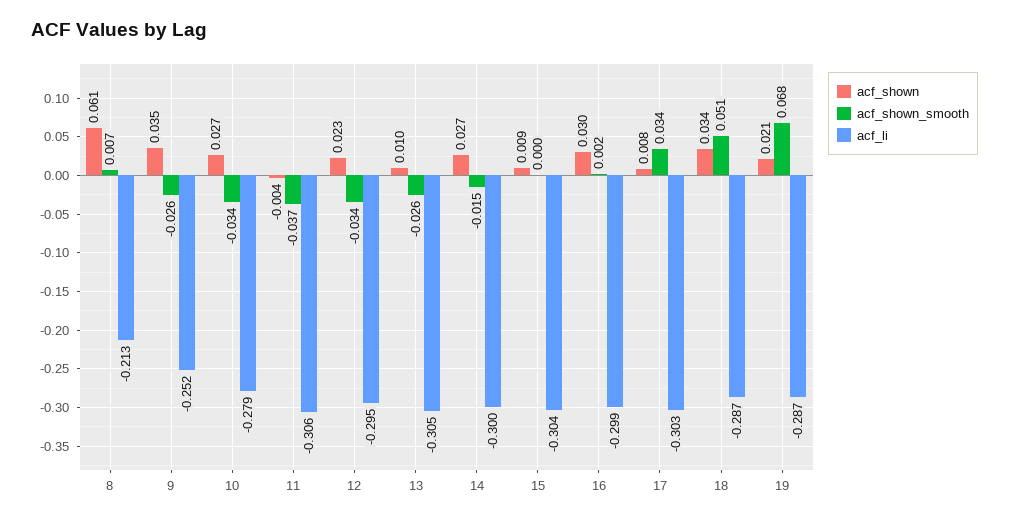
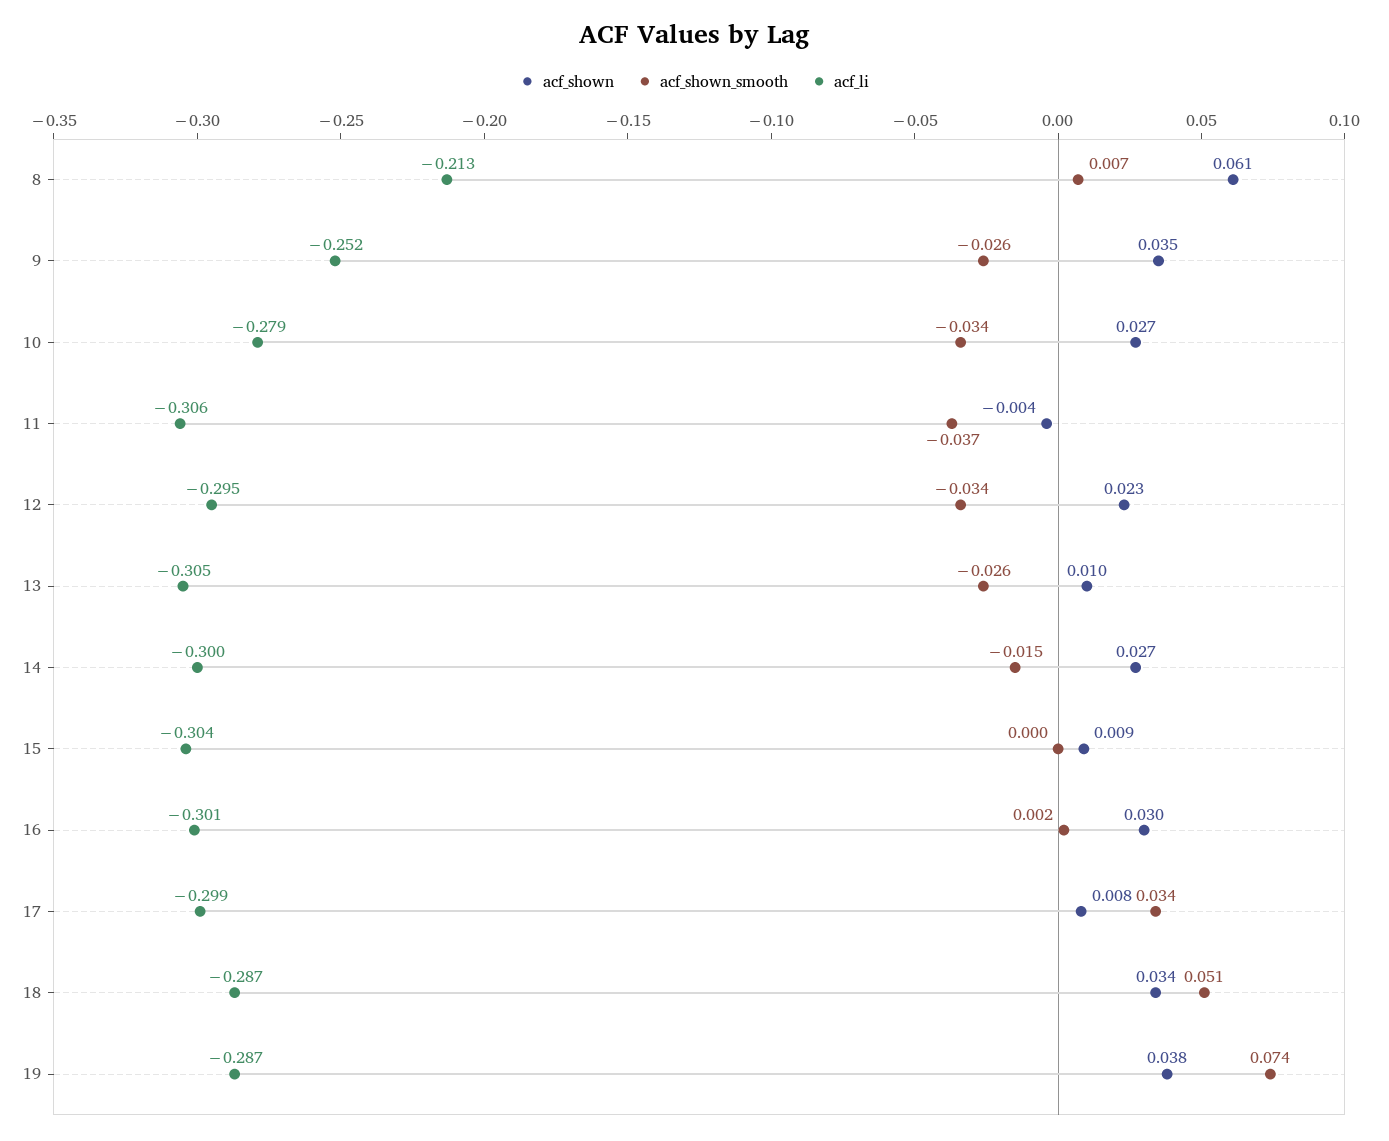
acf_li, 16: -0.299 -> -0.301
acf_li, 17: -0.303 -> -0.299
acf_shown, 19: 0.021 -> 0.038
acf_shown_smooth, 19: 0.068 -> 0.074

